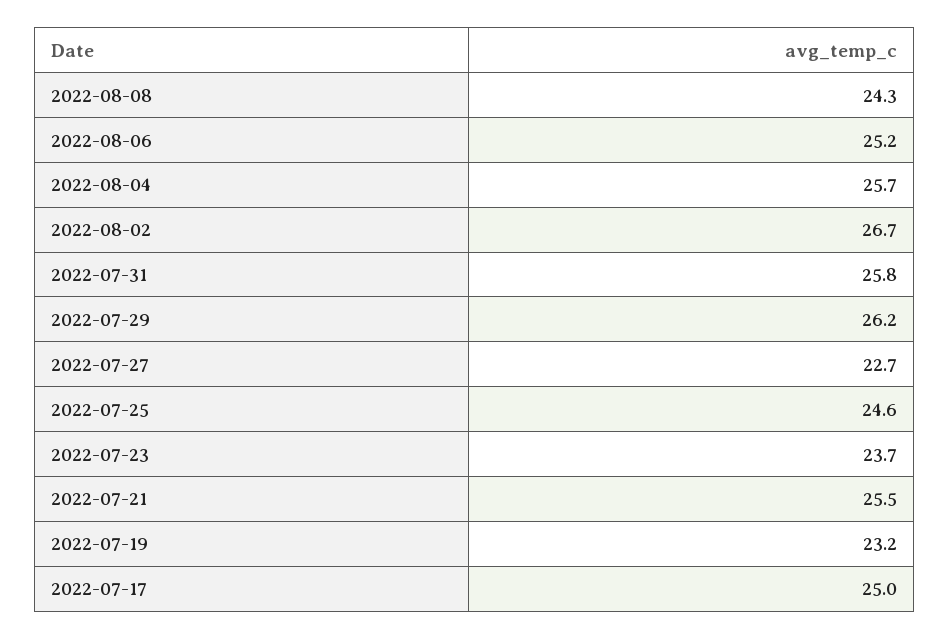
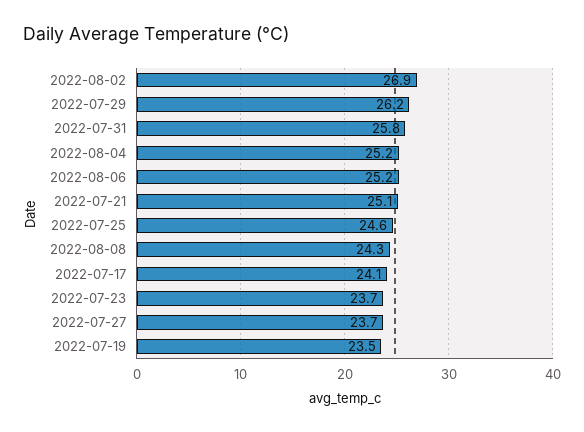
2022-08-04: 25.7 -> 25.2
2022-08-02: 26.7 -> 26.9
2022-07-27: 22.7 -> 23.7
2022-07-21: 25.5 -> 25.1
2022-07-19: 23.2 -> 23.5
2022-07-17: 25 -> 24.1

